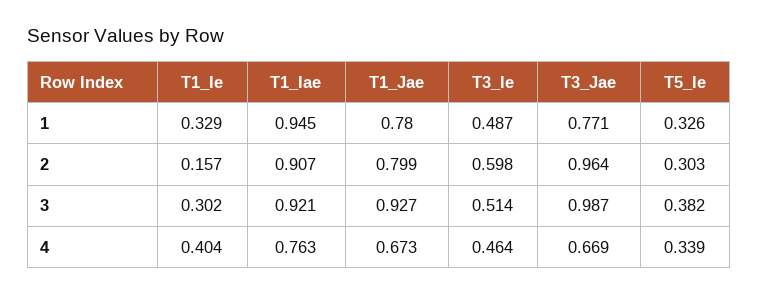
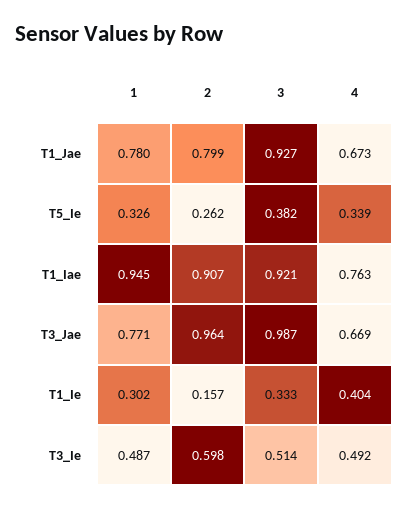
T1_Ie, 1: 0.329 -> 0.302
T5_Ie, 2: 0.303 -> 0.262
T1_Ie, 3: 0.302 -> 0.333
T3_Ie, 4: 0.464 -> 0.492

